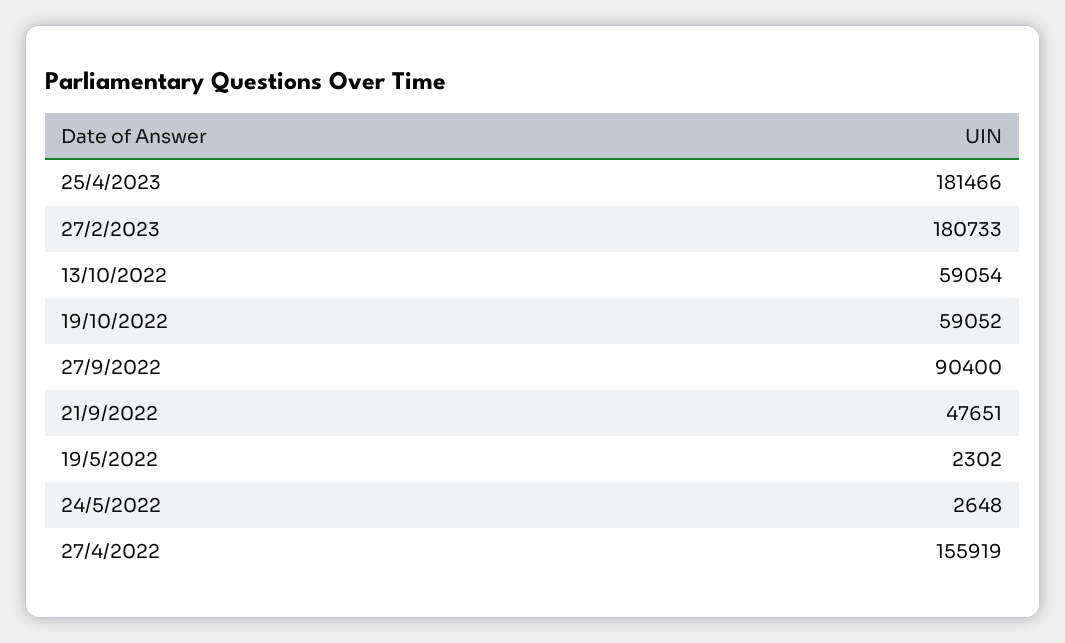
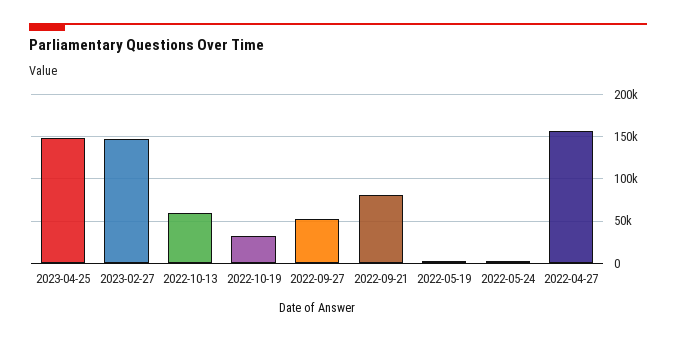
25/4/2023: 181466 -> 150000
27/2/2023: 180733 -> 150000
19/10/2022: 59052 -> 30000
27/9/2022: 90400 -> 50000
21/9/2022: 47651 -> 80000

